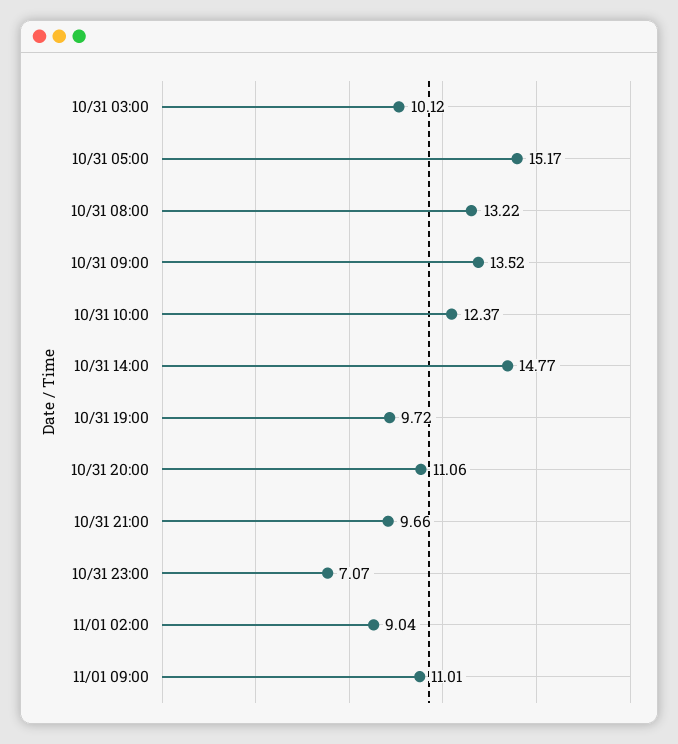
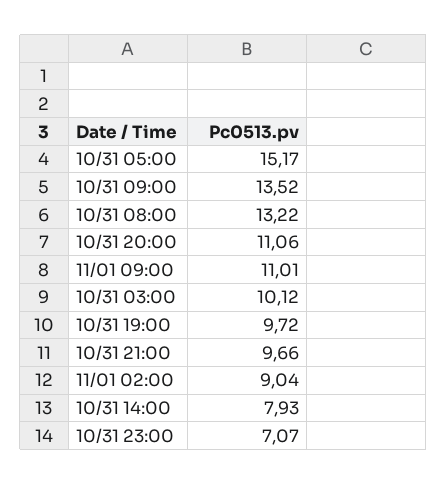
10/31 10:00: 12.37 -> none
10/31 14:00: 14.77 -> 7.93

